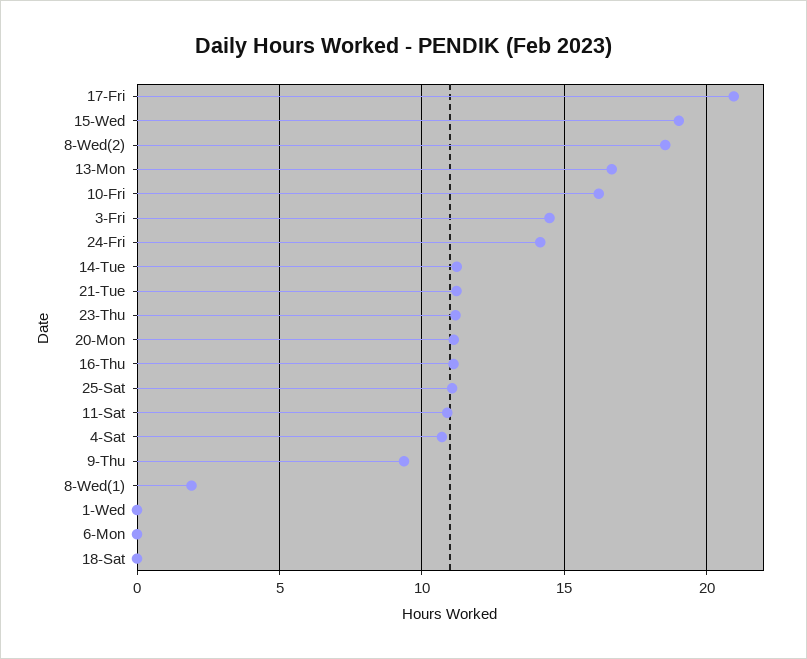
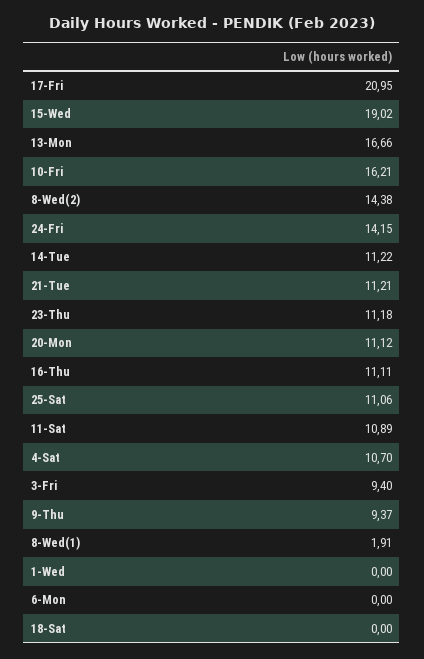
8-Wed(2): 18.5 -> 14.38
3-Fri: 14.5 -> 9.4

